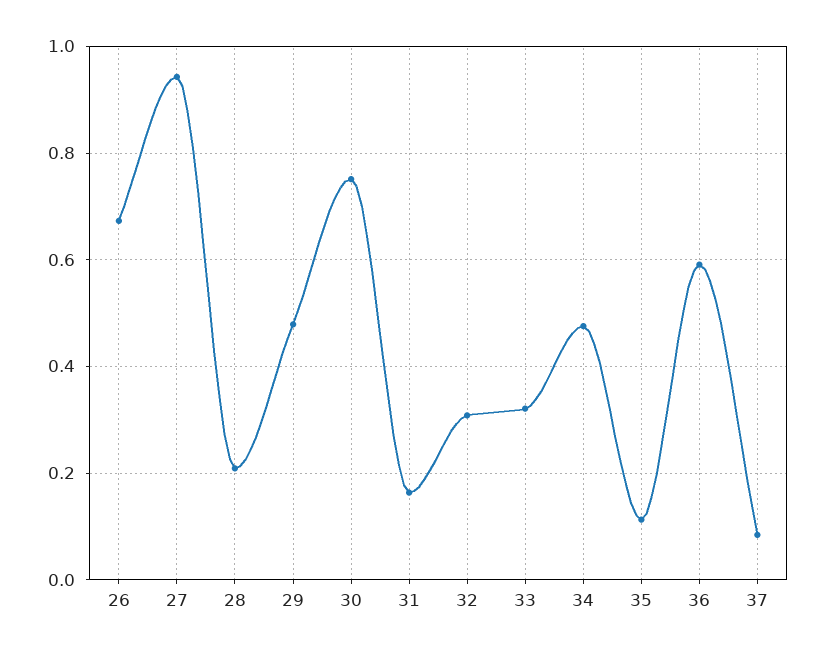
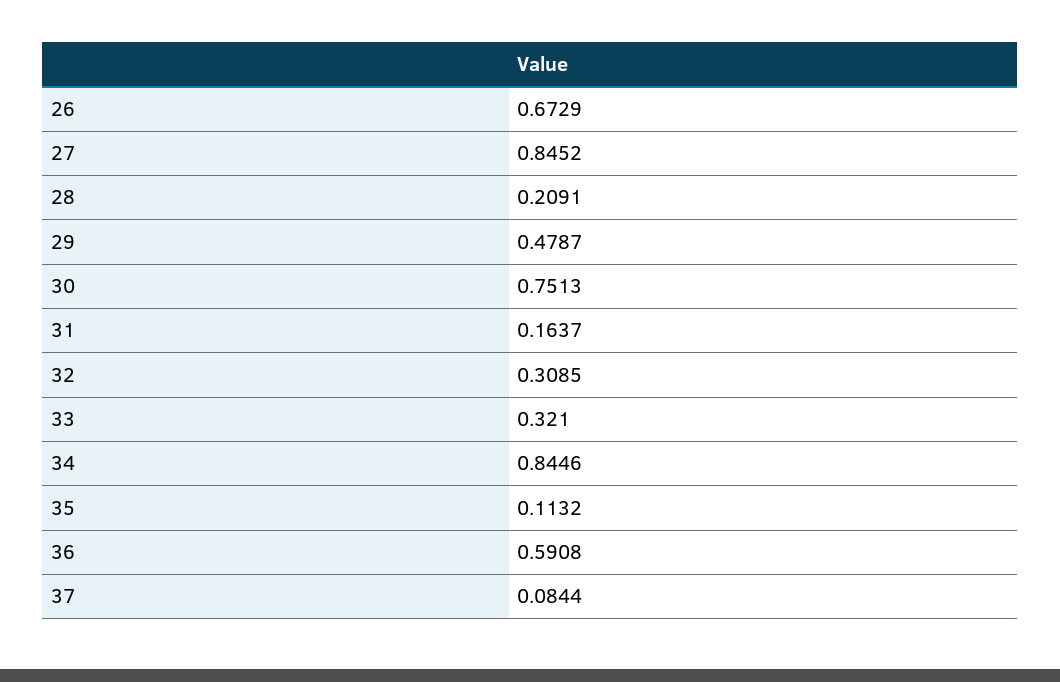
27: 0.94 -> 0.8452
34: 0.48 -> 0.8446

